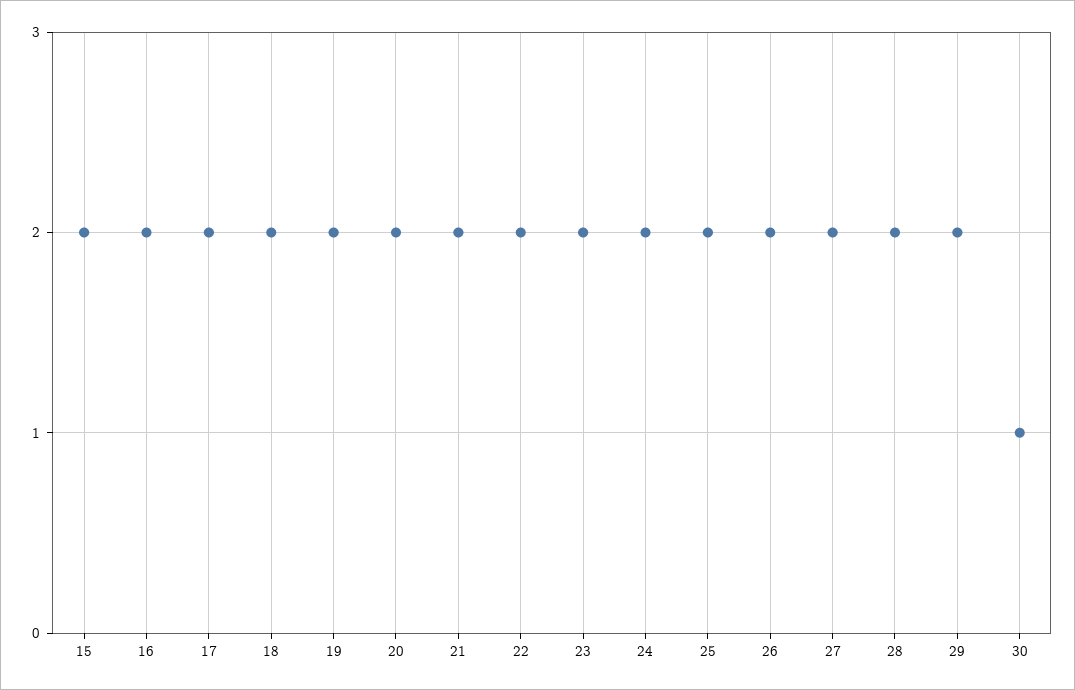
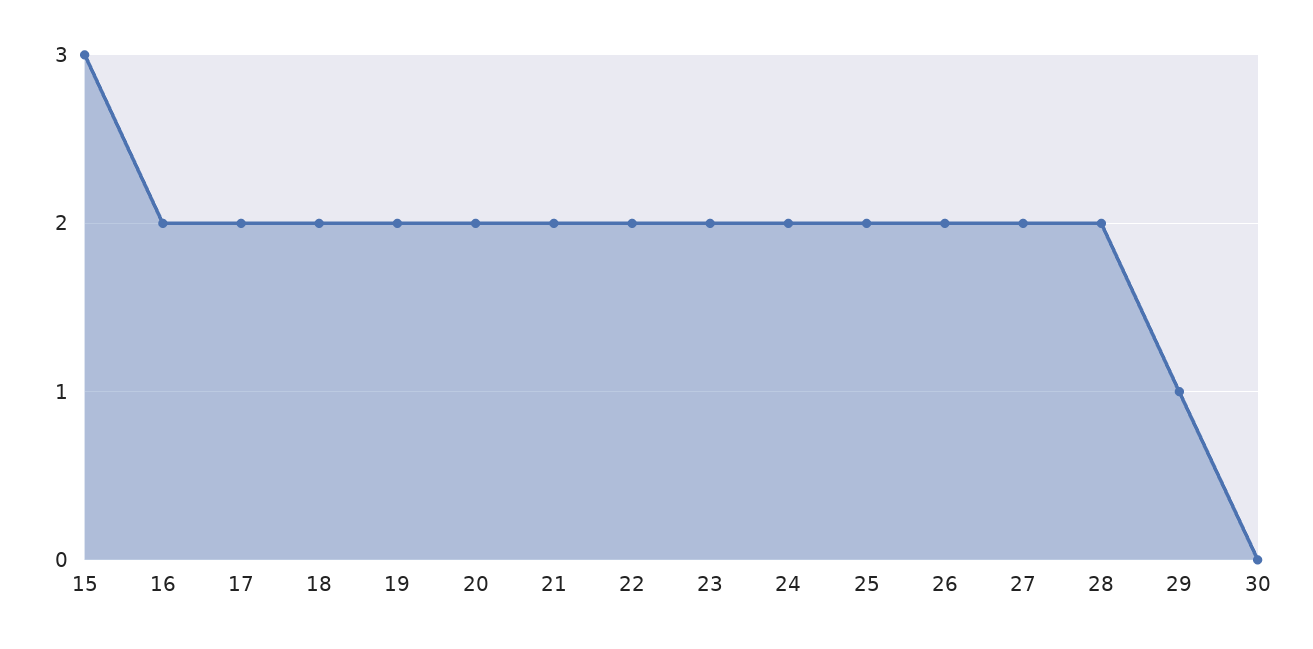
15: 2 -> 3
29: 2 -> 1
30: 1 -> 0

